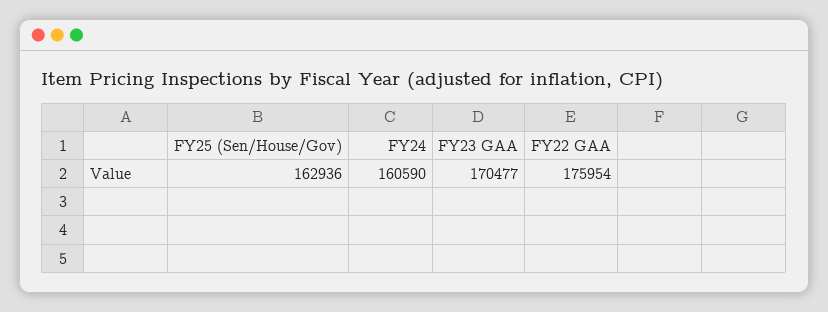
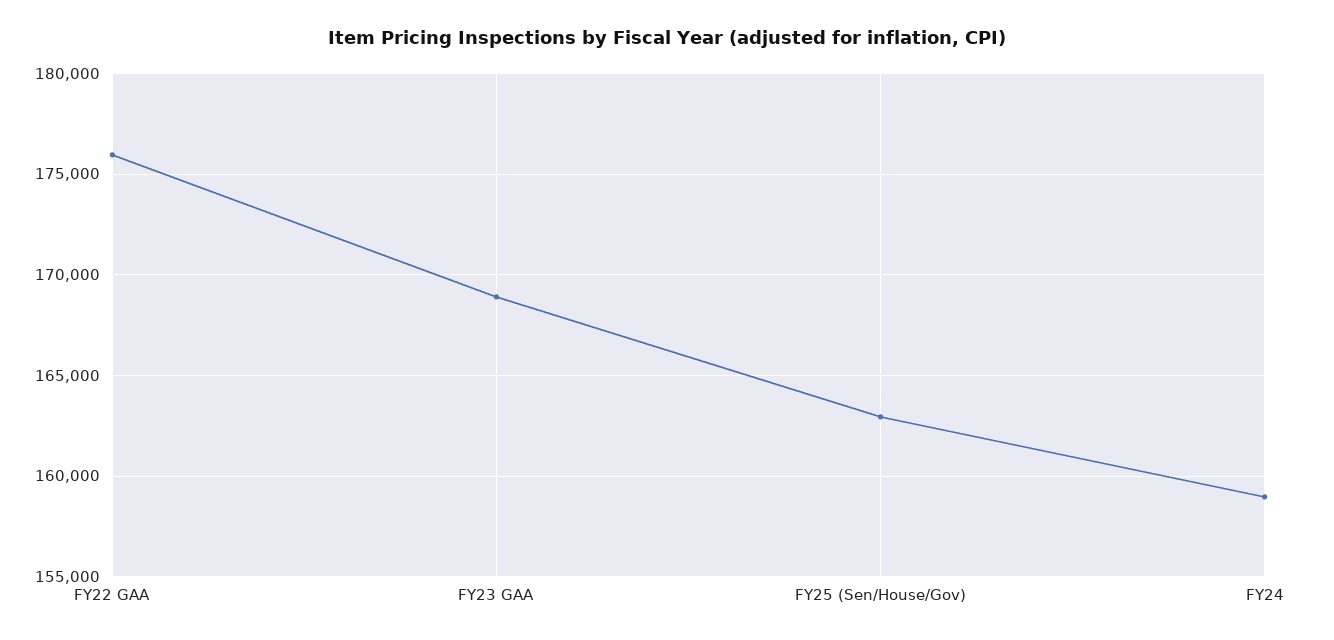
FY24: 160590 -> 159000
FY23 GAA: 170477 -> 169000

